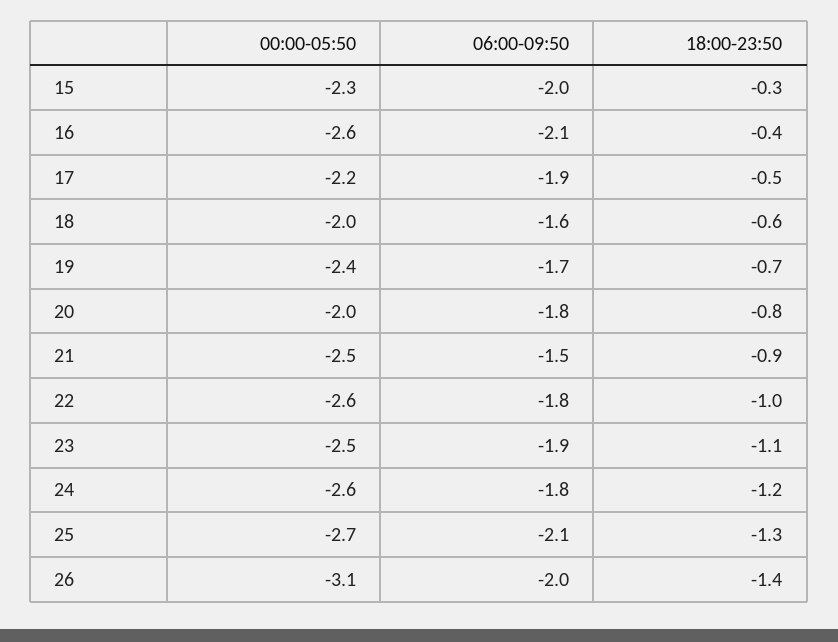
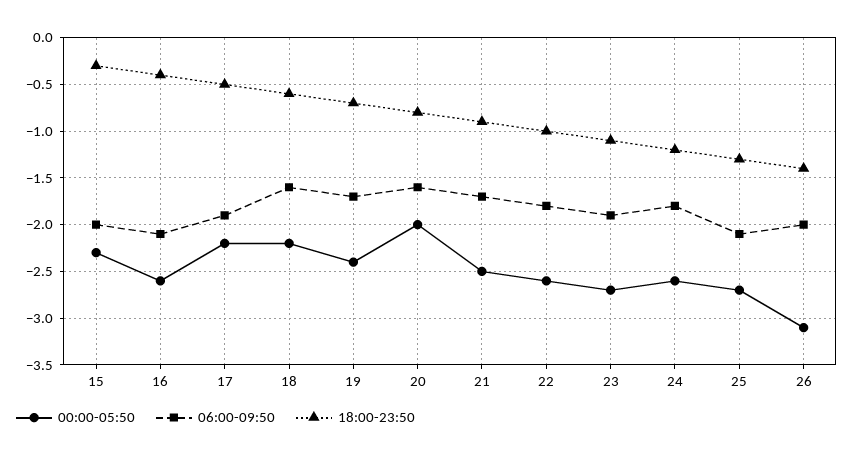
00:00-05:50, 18: -2 -> -2.2
06:00-09:50, 20: -1.8 -> -1.6
06:00-09:50, 21: -1.5 -> -1.7
00:00-05:50, 23: -2.5 -> -2.7

